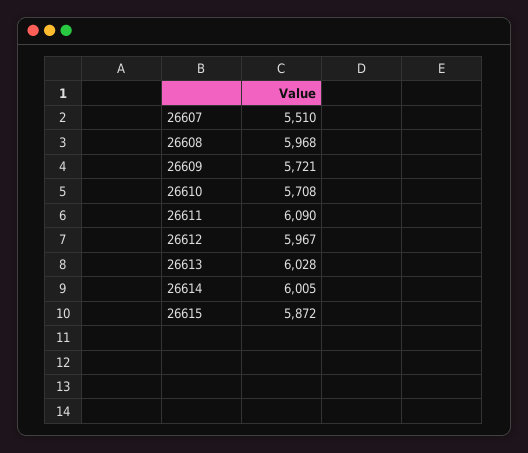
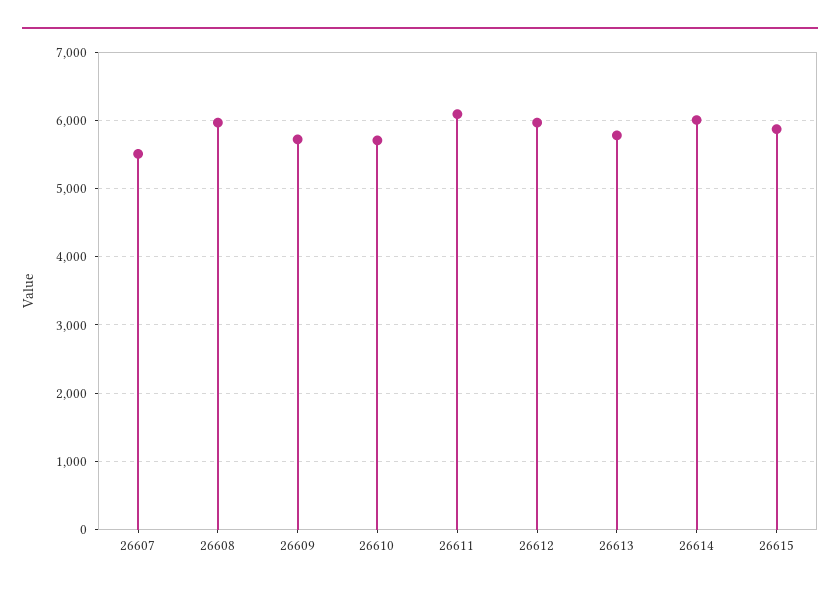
26613: 6028 -> 5800

